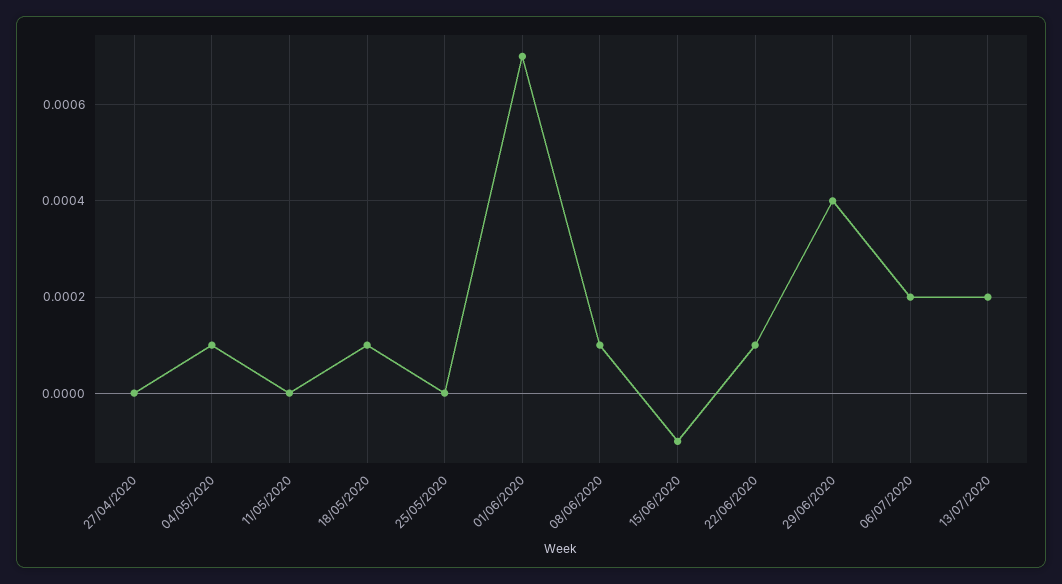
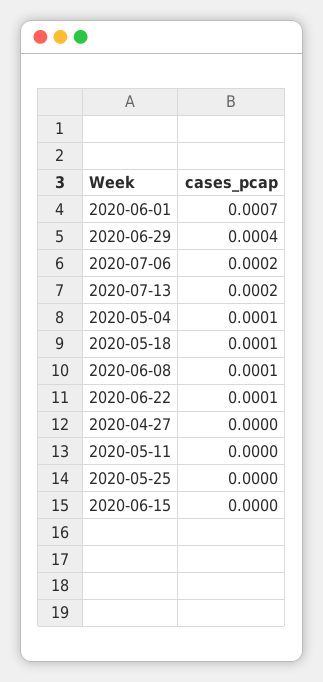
15/06/2020: -0.0001 -> 0

